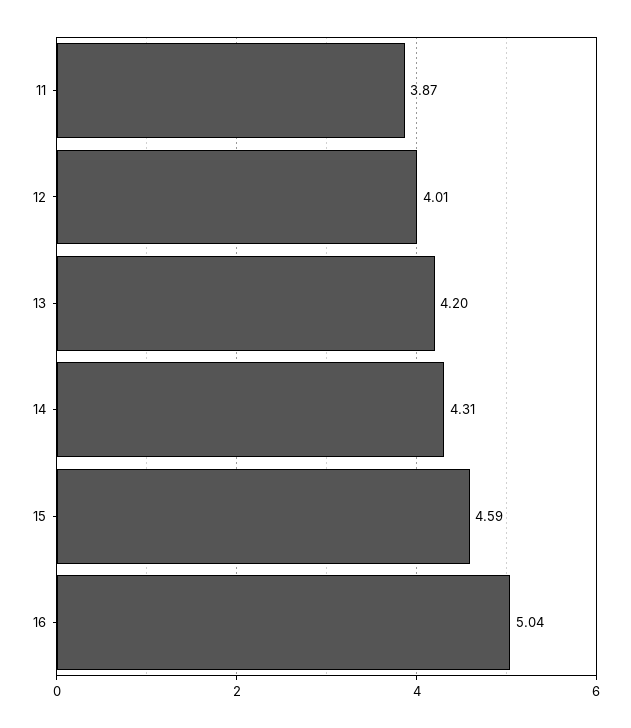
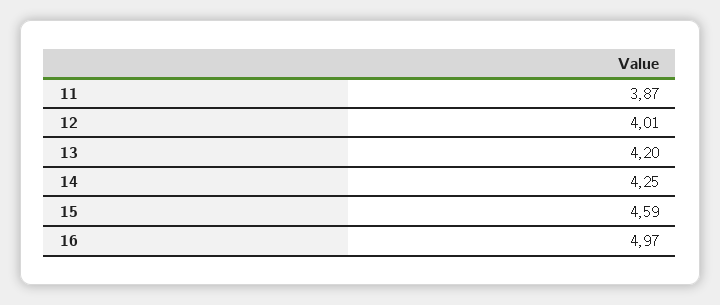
14: 4.31 -> 4.25
16: 5.04 -> 4.97

